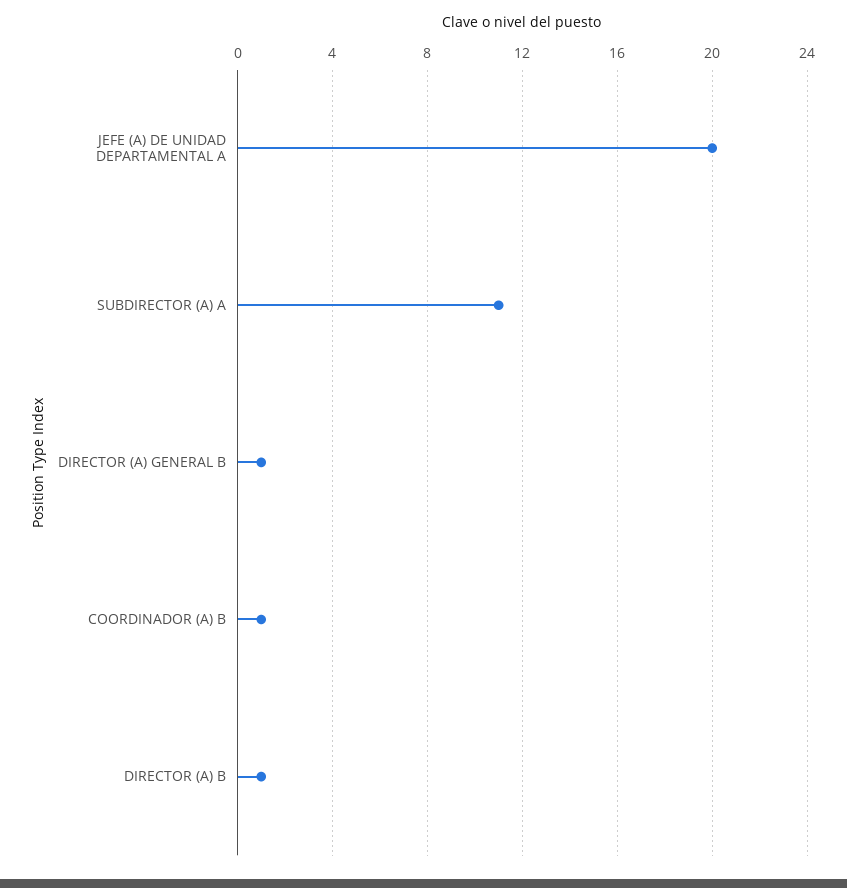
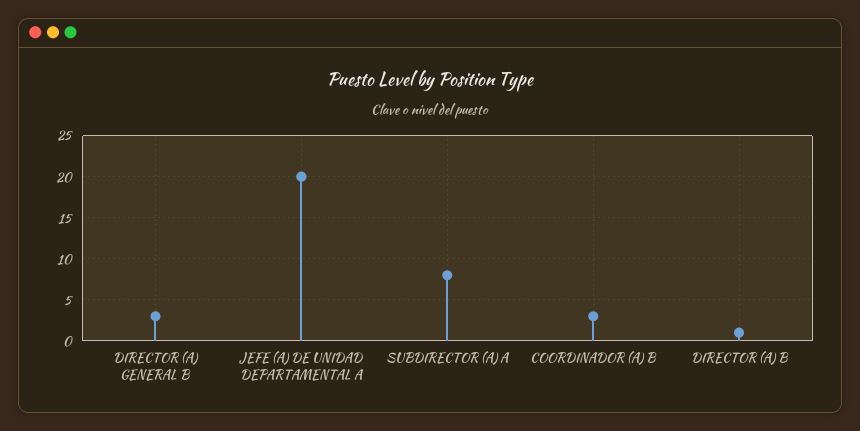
SUBDIRECTOR (A) A: 11 -> 8
DIRECTOR (A) GENERAL B: 1 -> 3
COORDINADOR (A) B: 1 -> 3

